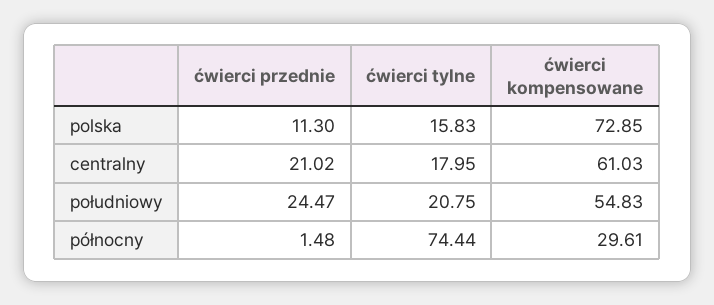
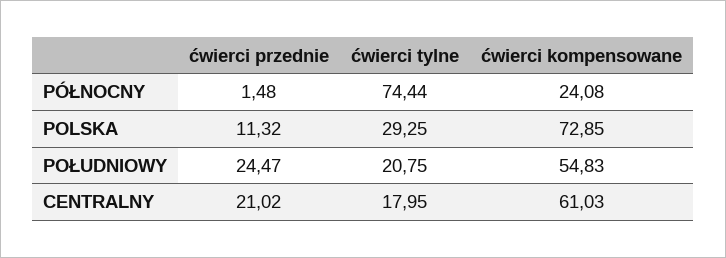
ćwierci przednie, polska: 11.3 -> 11.32
ćwierci tylne, polska: 15.83 -> 29.25
ćwierci kompensowane, północny: 29.61 -> 24.08

